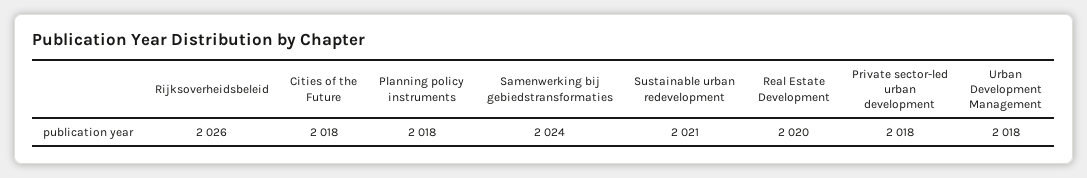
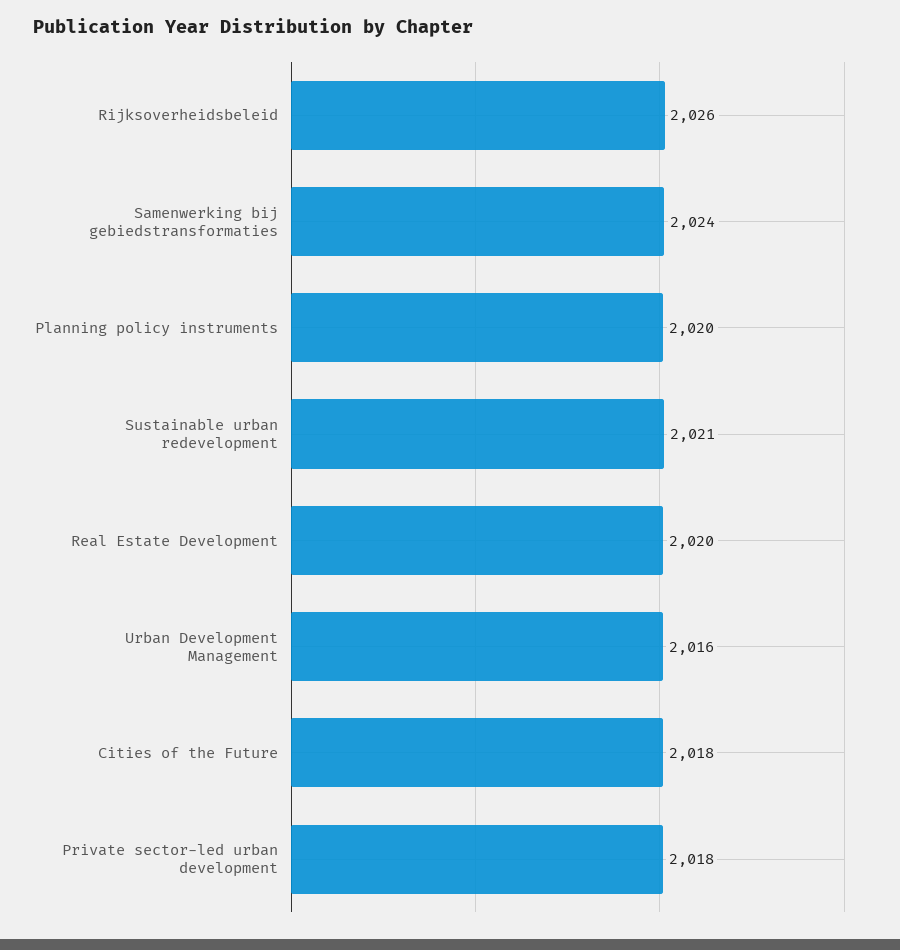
Planning policy instruments: 2018 -> 2020
Urban Development Management: 2018 -> 2016

